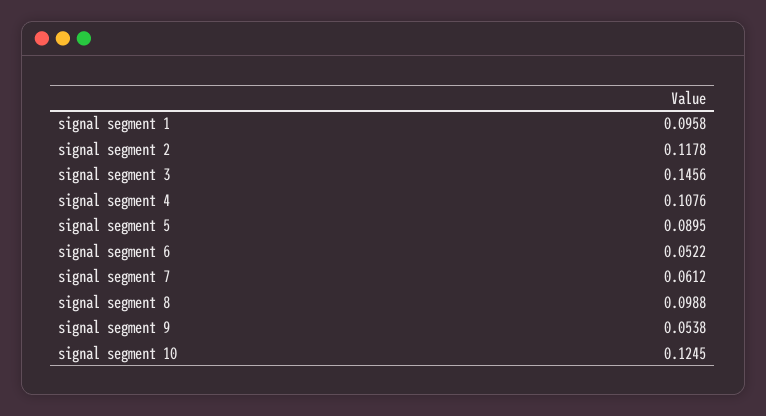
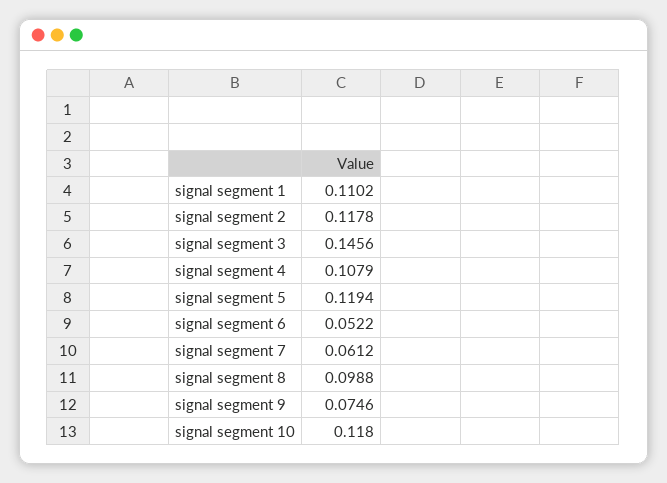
signal segment 1: 0.0958 -> 0.1102
signal segment 4: 0.1076 -> 0.1079
signal segment 5: 0.0895 -> 0.1194
signal segment 9: 0.0538 -> 0.0746
signal segment 10: 0.1245 -> 0.118

